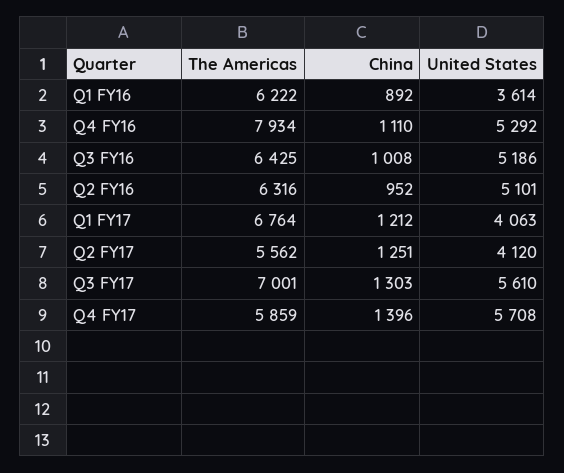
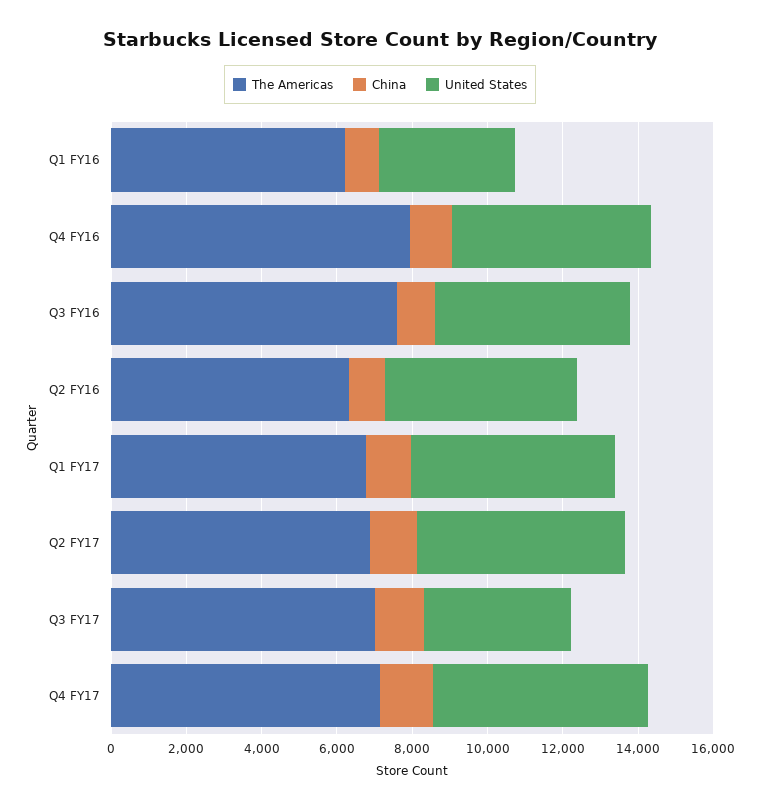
The Americas, Q3 FY16: 6425 -> 7500
United States, Q1 FY17: 4063 -> 5500
The Americas, Q2 FY17: 5562 -> 7000
United States, Q2 FY17: 4120 -> 5500
United States, Q3 FY17: 5610 -> 4000
The Americas, Q4 FY17: 5859 -> 7000

